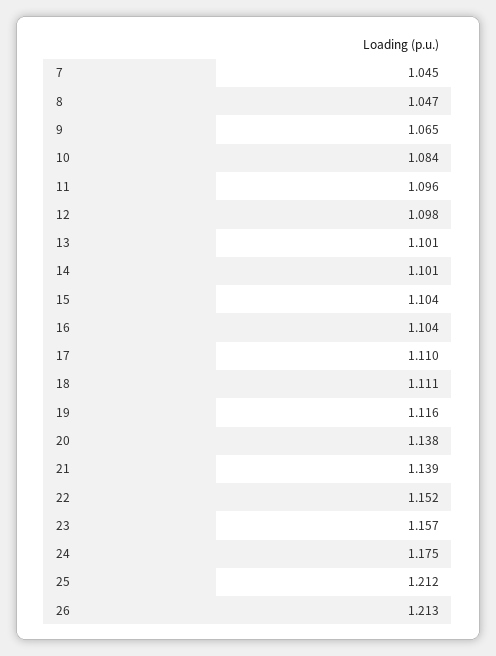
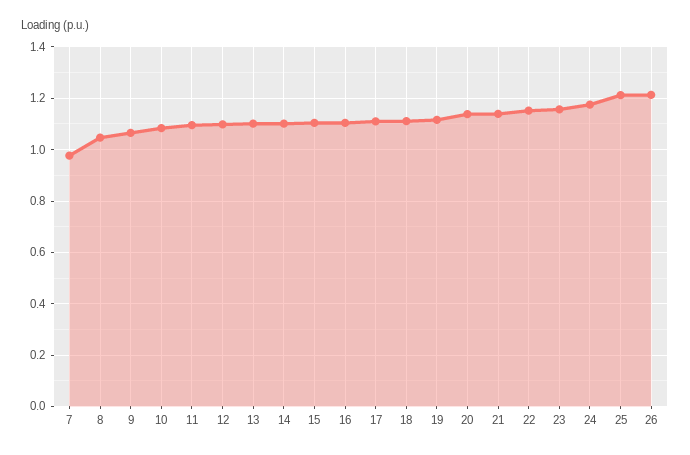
7: 1.045 -> 0.975

